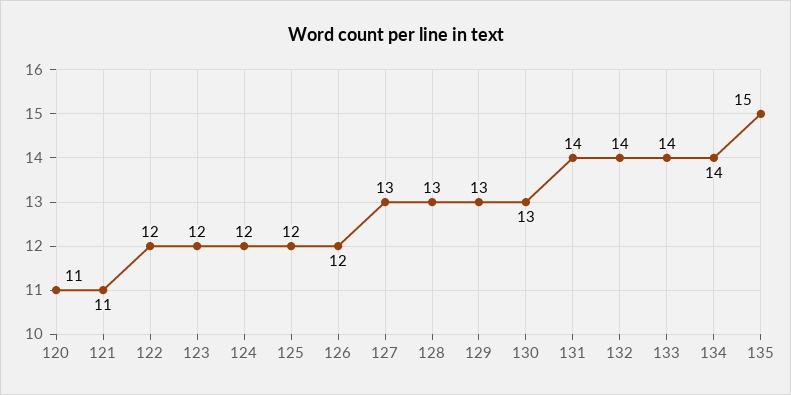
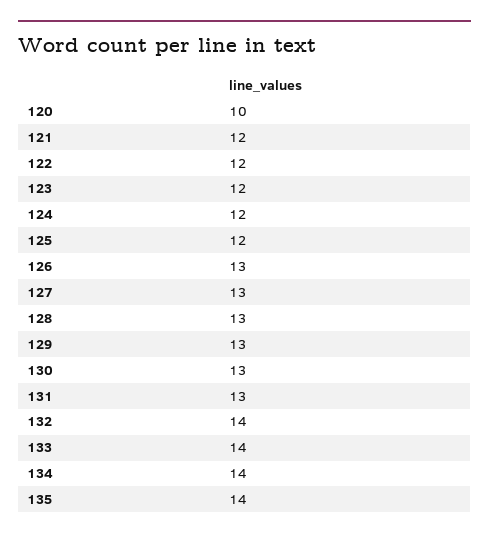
120: 11 -> 10
121: 11 -> 12
126: 12 -> 13
131: 14 -> 13
135: 15 -> 14

